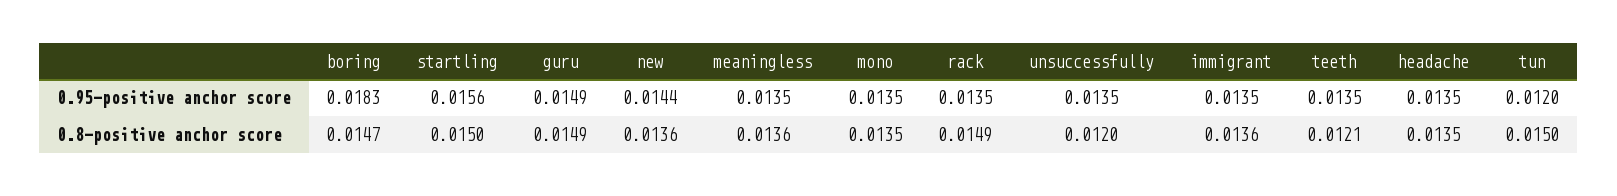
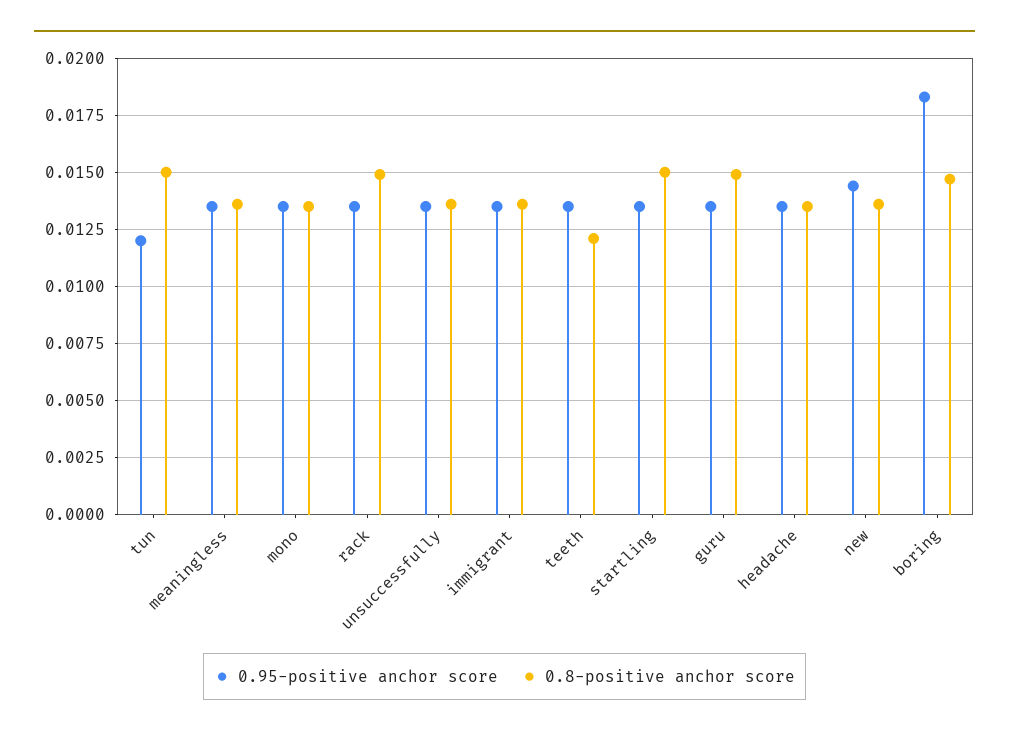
0.95-positive anchor score, startling: 0.0156 -> 0.0135
0.95-positive anchor score, guru: 0.0149 -> 0.0135
0.8-positive anchor score, unsuccessfully: 0.012 -> 0.0135

